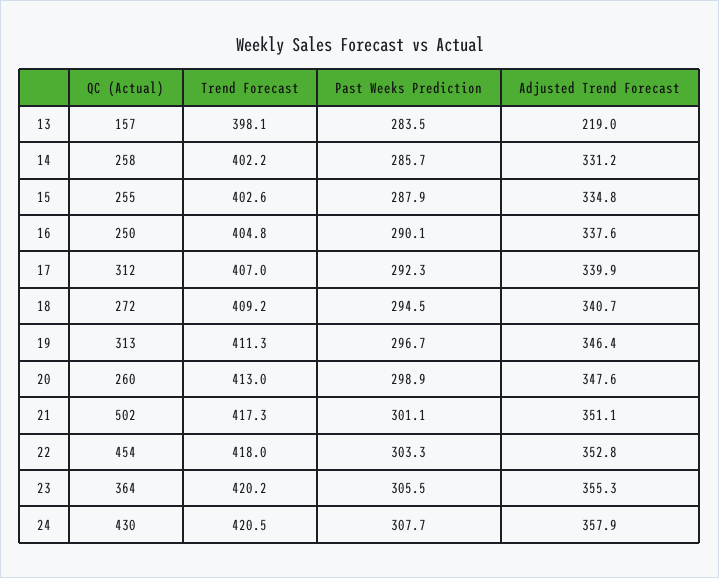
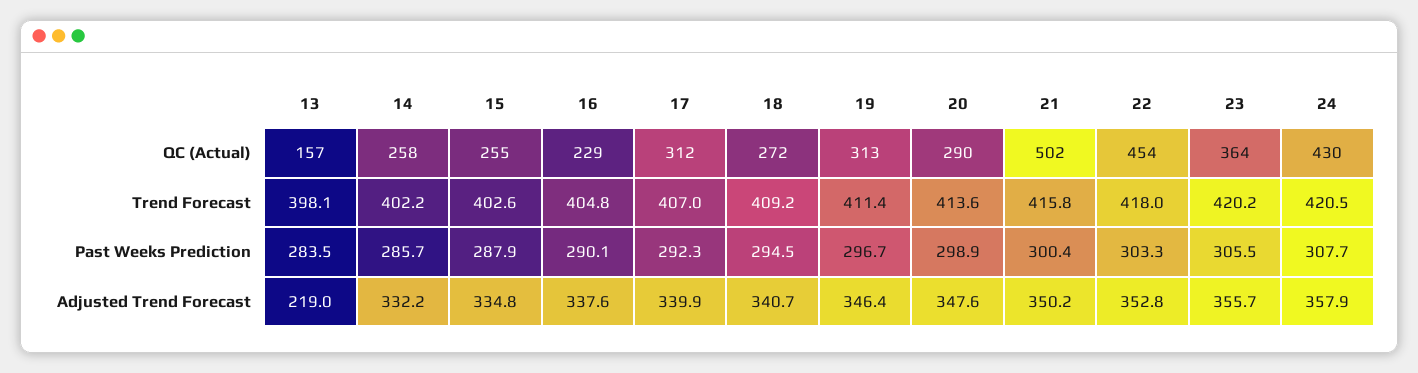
Adjusted Trend Forecast, 14: 331.2 -> 332.2
QC (Actual), 16: 250 -> 229
Trend Forecast, 19: 411.3 -> 411.4
QC (Actual), 20: 260 -> 290
Trend Forecast, 20: 413 -> 413.6
Trend Forecast, 21: 417.3 -> 415.8
Past Weeks Prediction, 21: 301.1 -> 300.4
Adjusted Trend Forecast, 21: 351.1 -> 350.2
Adjusted Trend Forecast, 23: 355.3 -> 355.7

